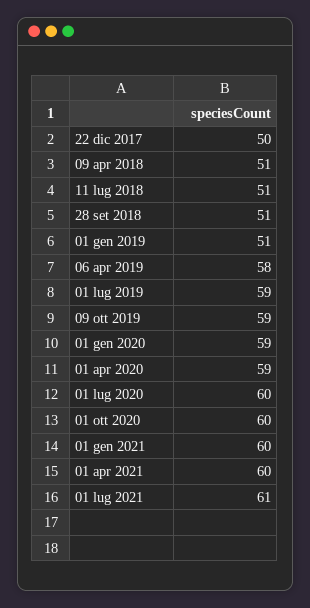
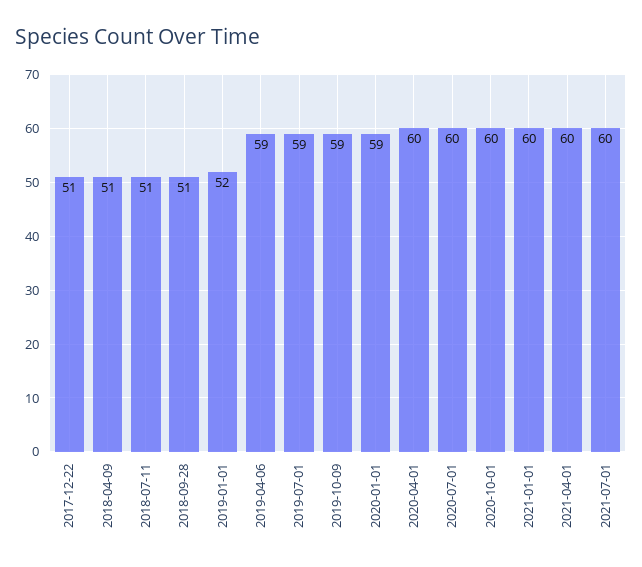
22 dic 2017: 50 -> 51
01 gen 2019: 51 -> 52
06 apr 2019: 58 -> 59
01 apr 2020: 59 -> 60
01 lug 2021: 61 -> 60

